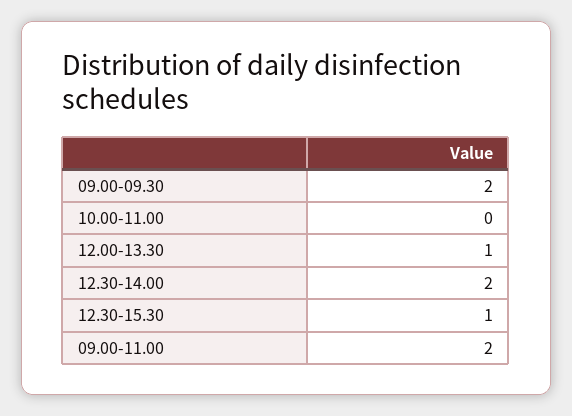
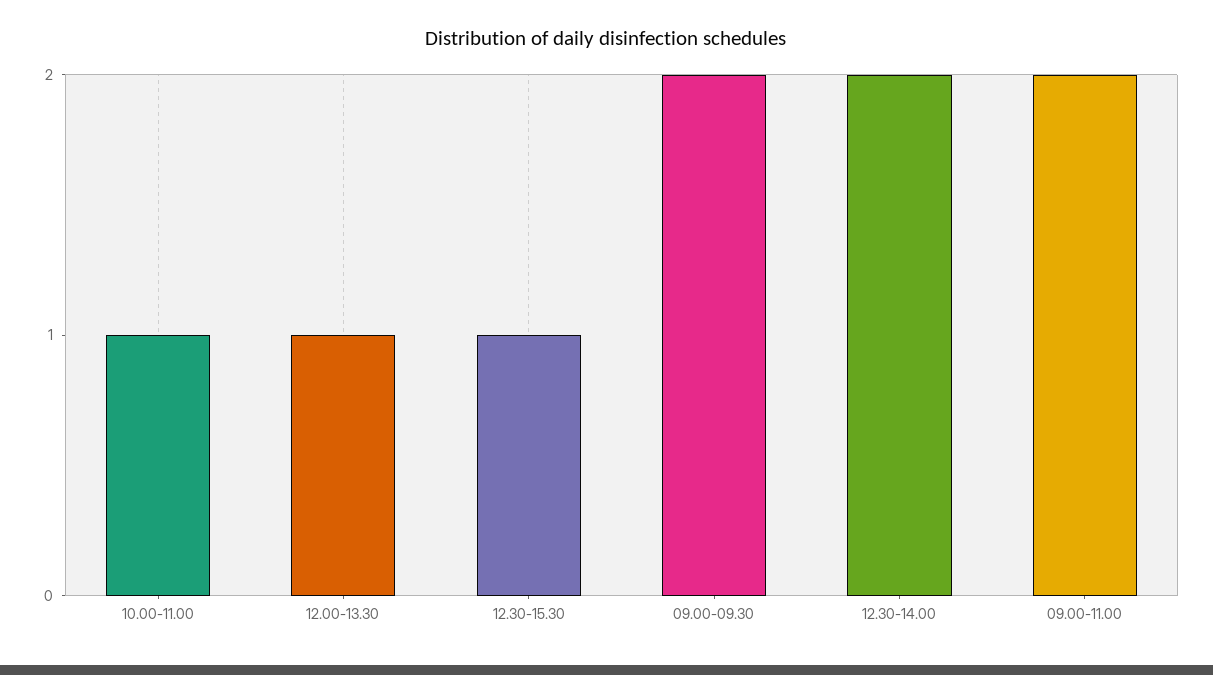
10.00-11.00: 0 -> 1

